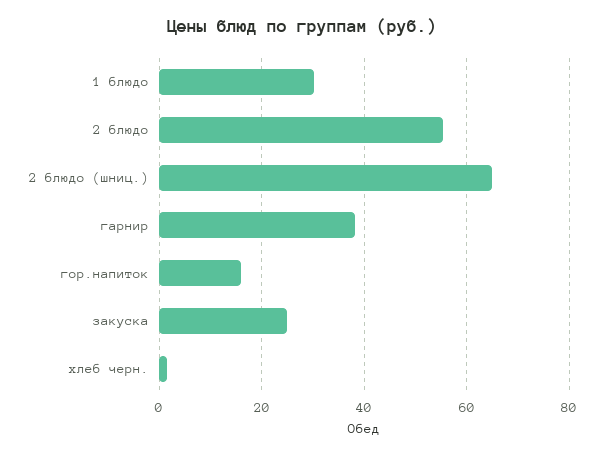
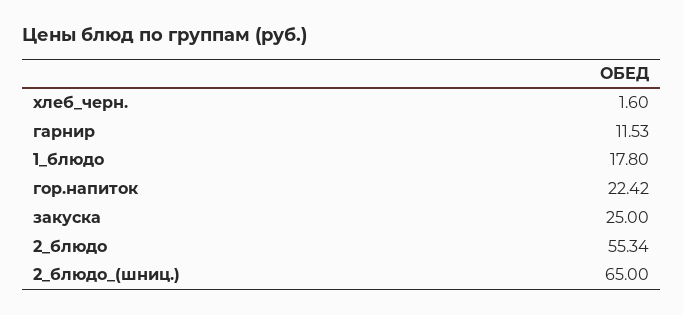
1 блюдо: 30 -> 17.8
гарнир: 38 -> 11.53
гор.напиток: 16 -> 22.42

